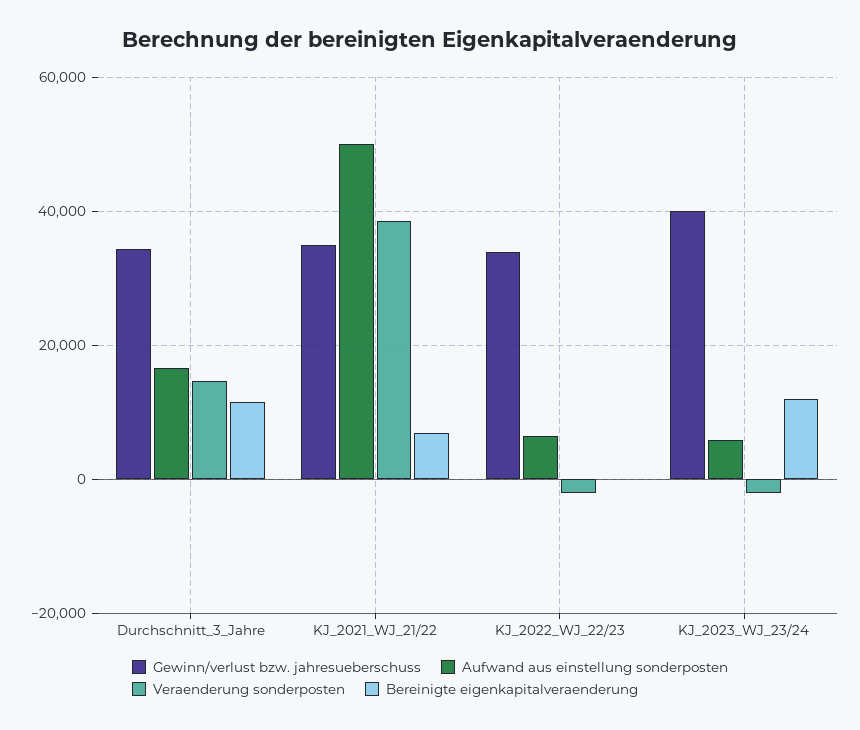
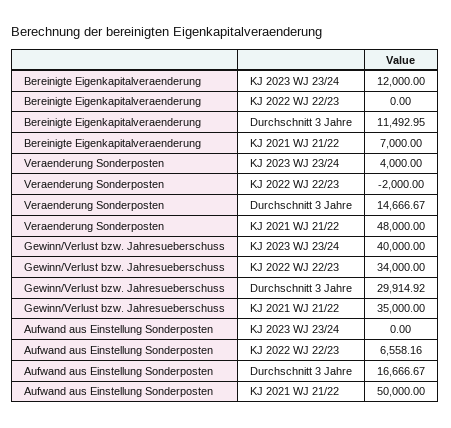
Gewinn/verlust bzw. jahresueberschuss, Durchschnitt_3_Jahre: 34000 -> 29914.92
Veraenderung sonderposten, KJ_2021_WJ_21/22: 38000 -> 48000
Aufwand aus einstellung sonderposten, KJ_2023_WJ_23/24: 6000 -> 0
Veraenderung sonderposten, KJ_2023_WJ_23/24: -2000 -> 4000

